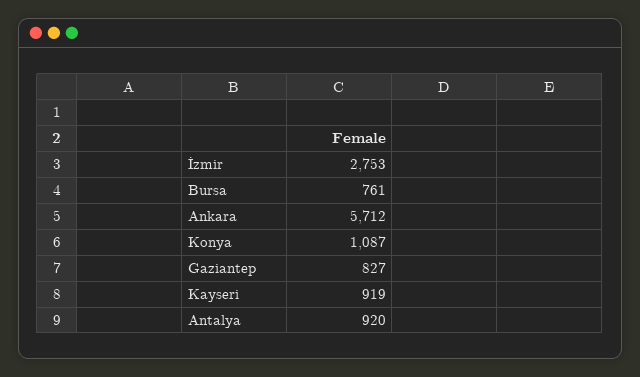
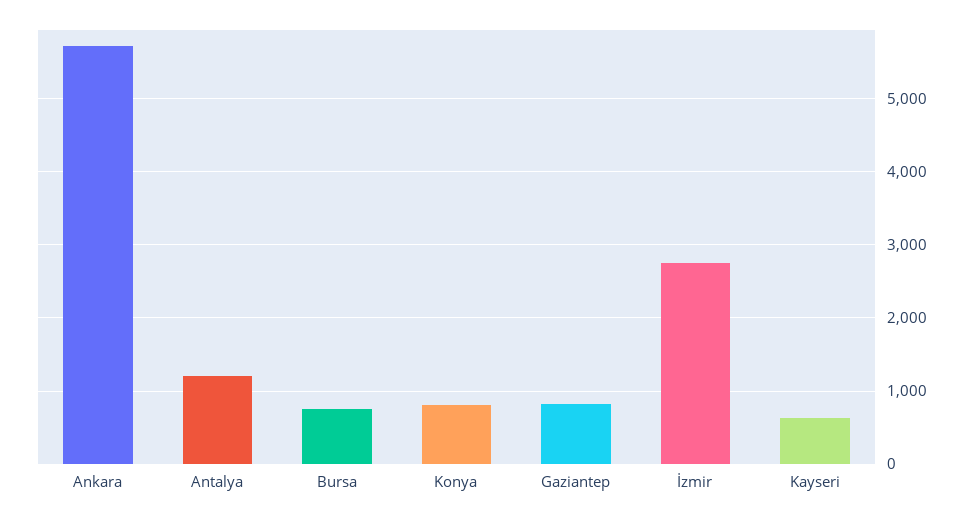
Konya: 1087 -> 800
Kayseri: 919 -> 600
Antalya: 920 -> 1200

